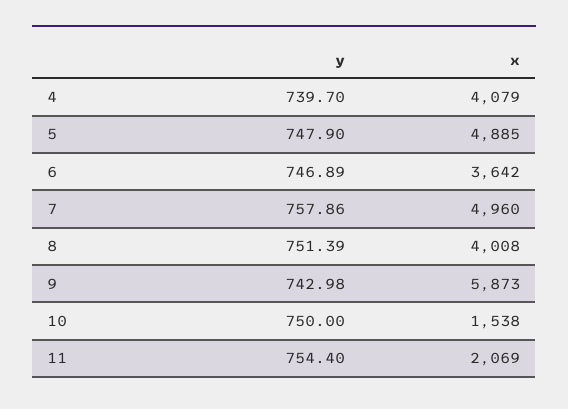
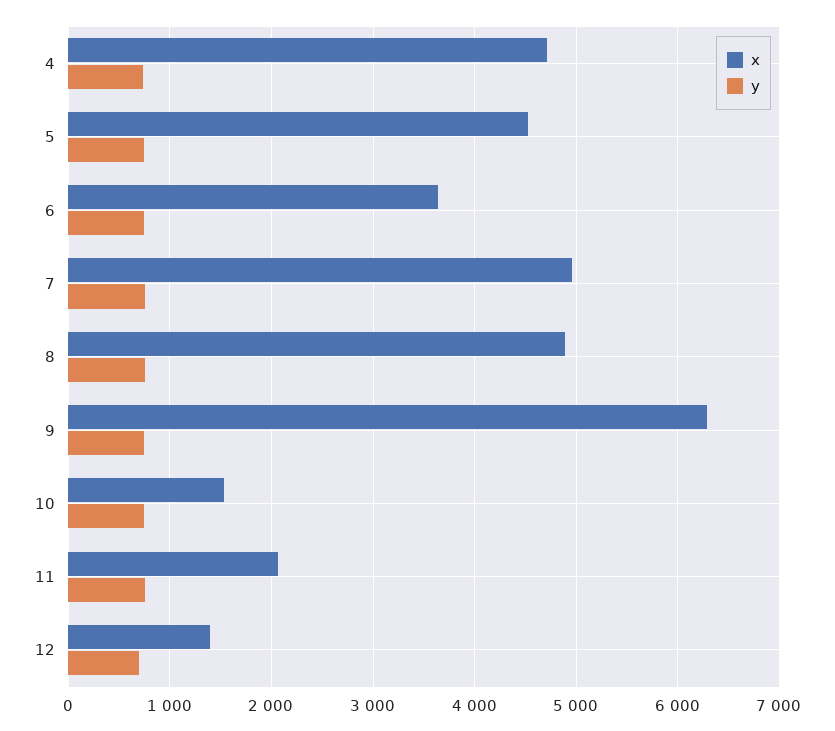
x, 4: 4079 -> 4700
x, 5: 4885 -> 4500
x, 8: 4008 -> 4900
x, 9: 5873 -> 6300
x, 12: none -> 1400
y, 12: none -> 700

